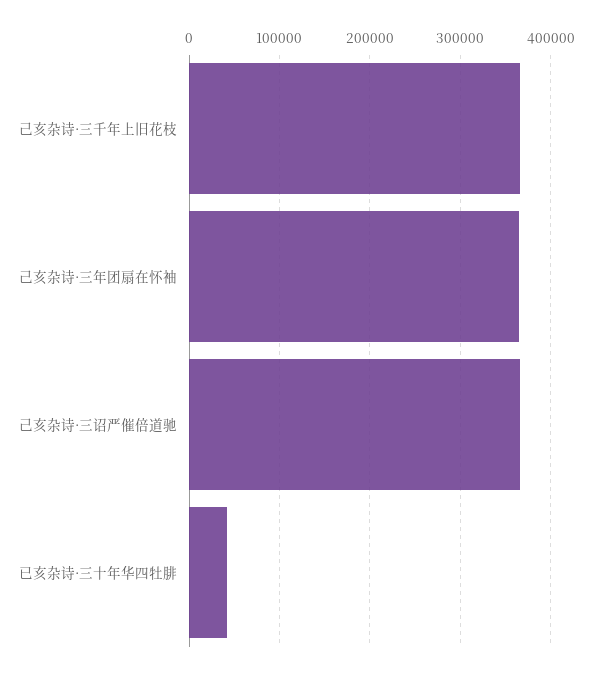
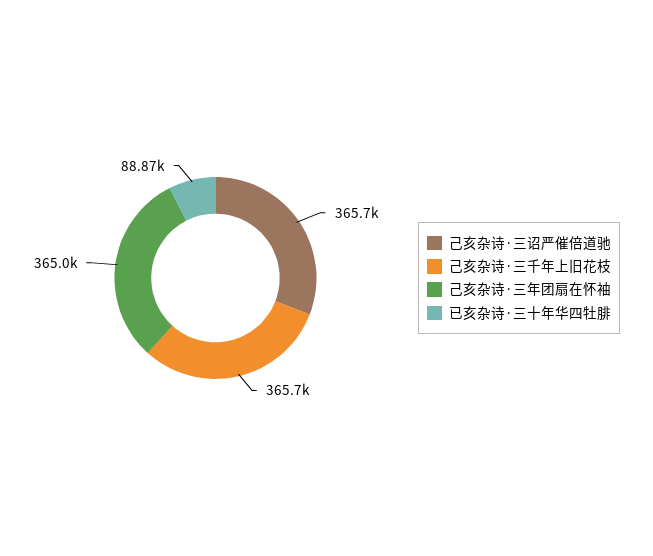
已亥杂诗·三十年华四牡腓: 40000 -> 88870

